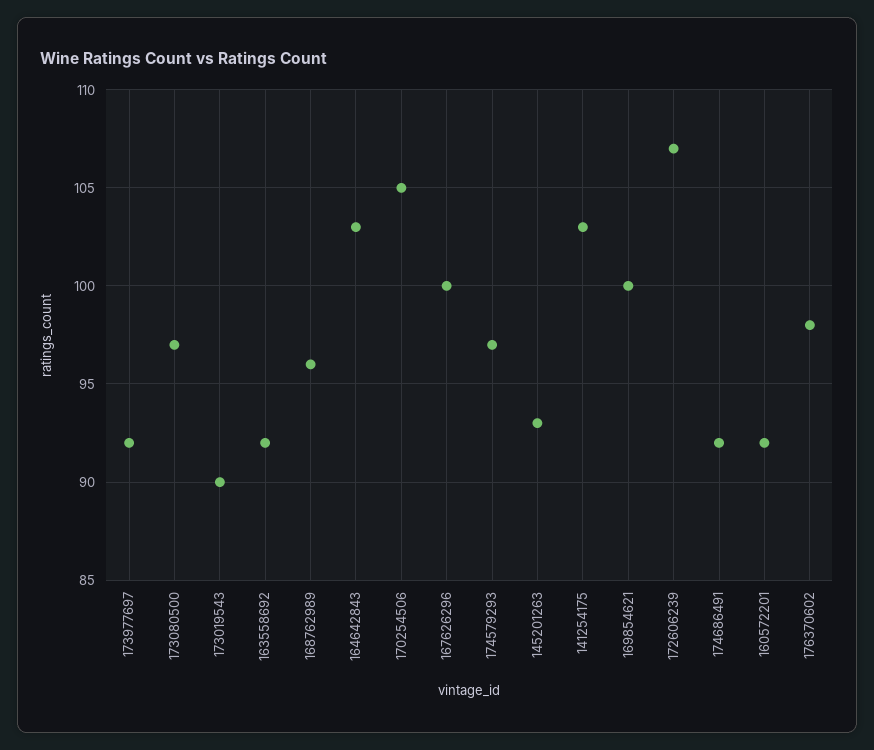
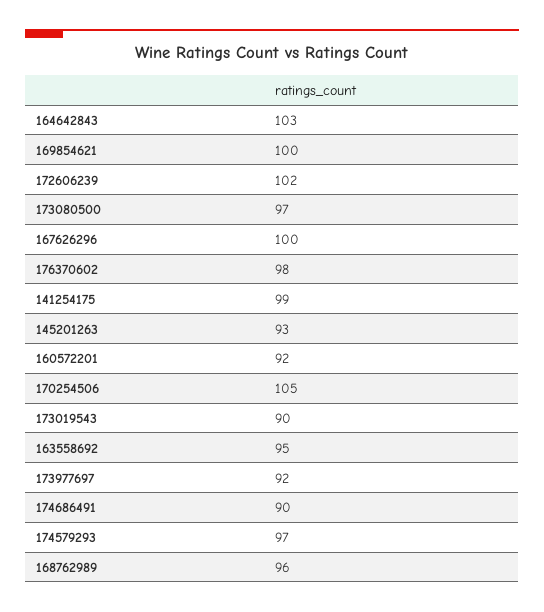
163558692: 92 -> 95
141254175: 103 -> 99
172606239: 107 -> 102
174686491: 92 -> 90

